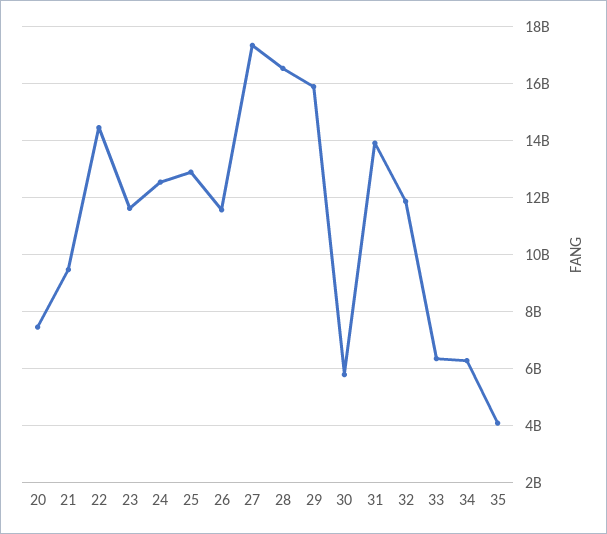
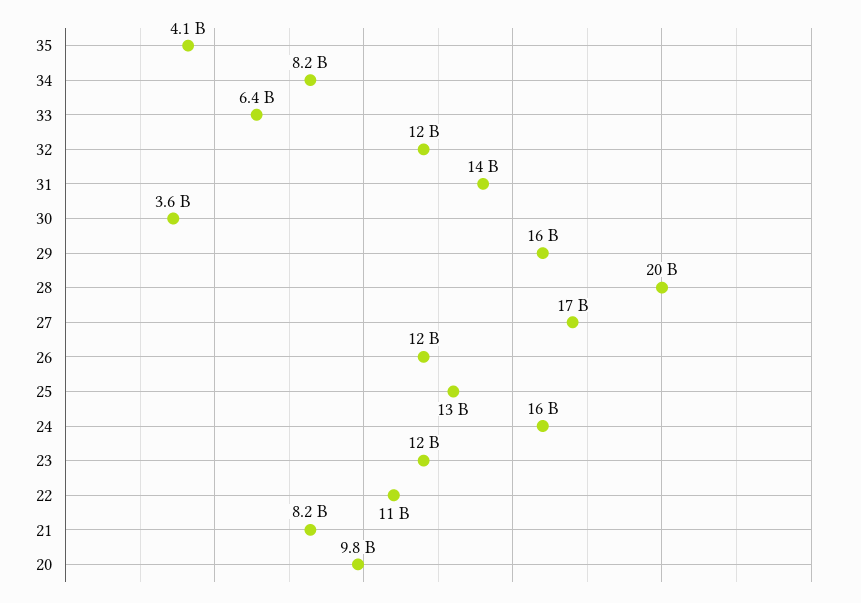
20: 7500000000 -> 9800000000
21: 9500000000 -> 8200000000
22: 14500000000 -> 11000000000
24: 12500000000 -> 16000000000
28: 16500000000 -> 20000000000
30: 5750000000 -> 3600000000
34: 6250000000 -> 8200000000

